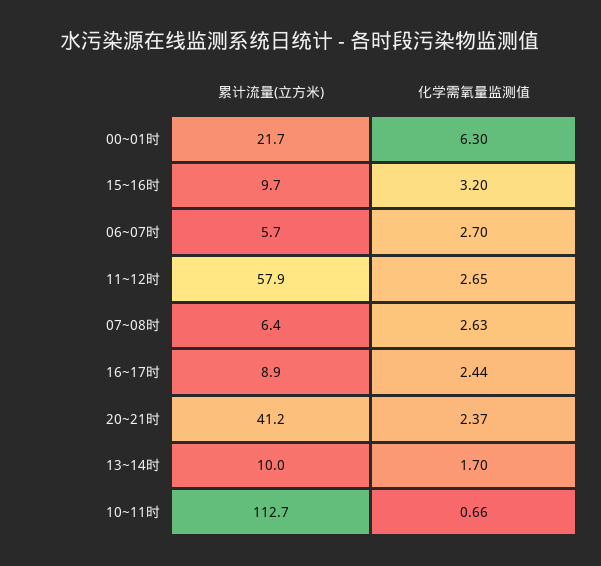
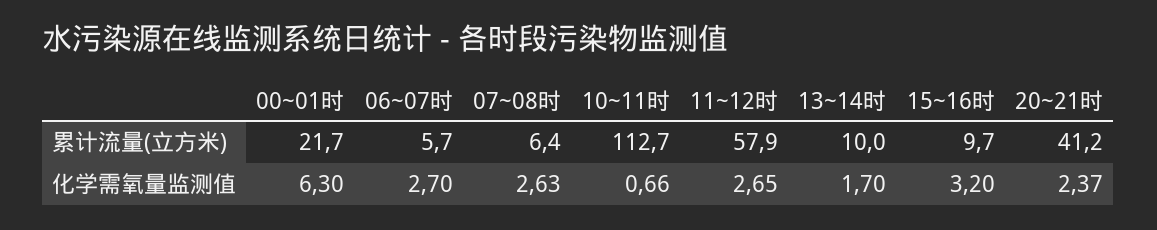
累计流量(立方米), 16~17时: 8.9 -> none
化学需氧量监测值, 16~17时: 2.44 -> none

